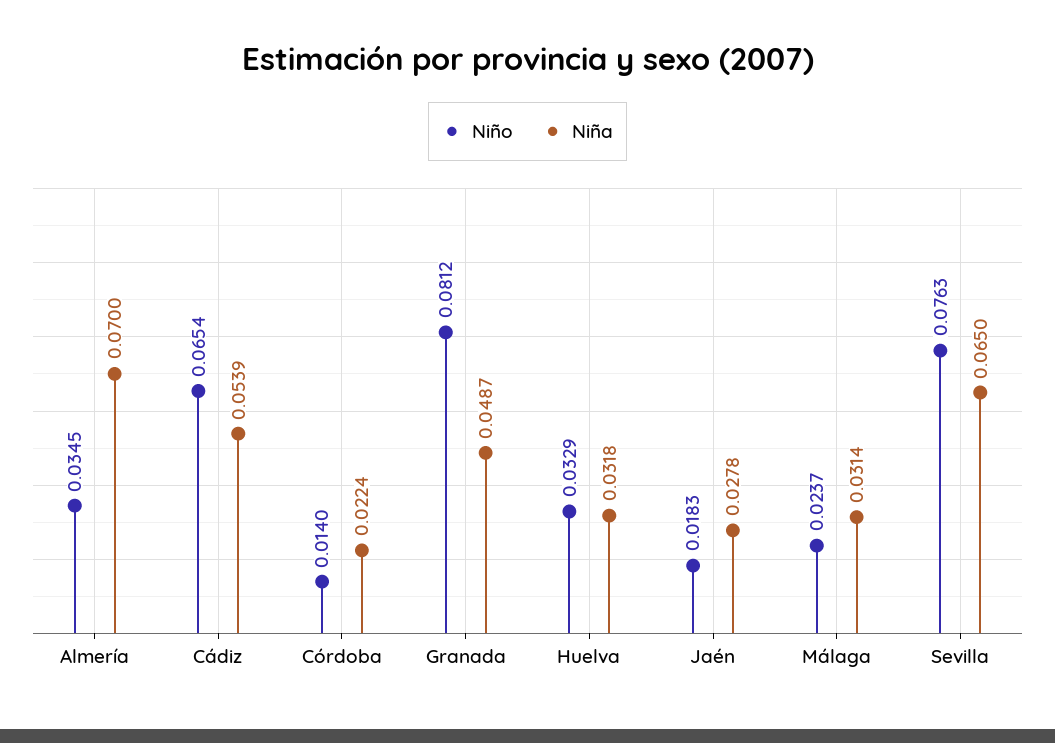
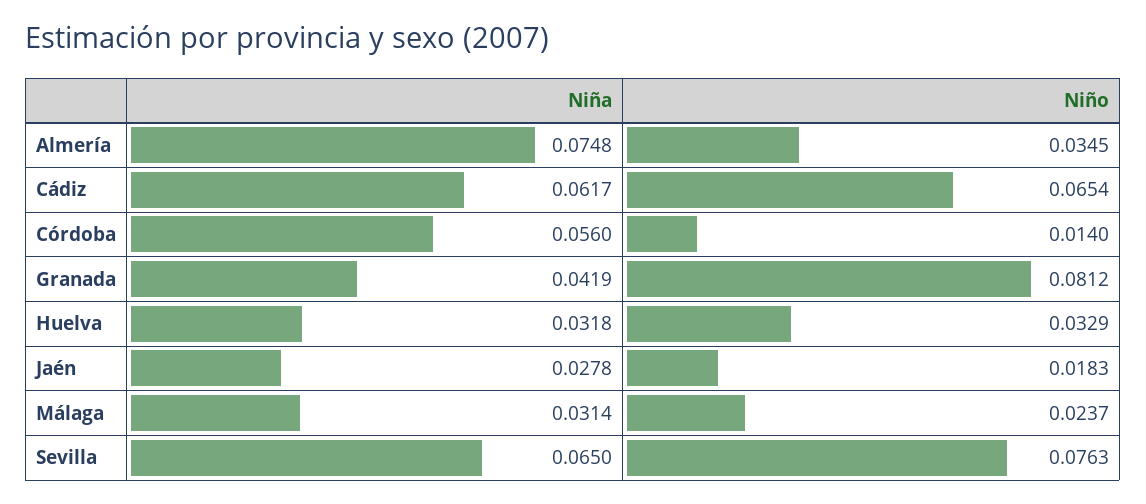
Niña, Almería: 0.07 -> 0.0748
Niña, Cádiz: 0.0539 -> 0.0617
Niña, Córdoba: 0.0224 -> 0.056
Niña, Granada: 0.0487 -> 0.0419

